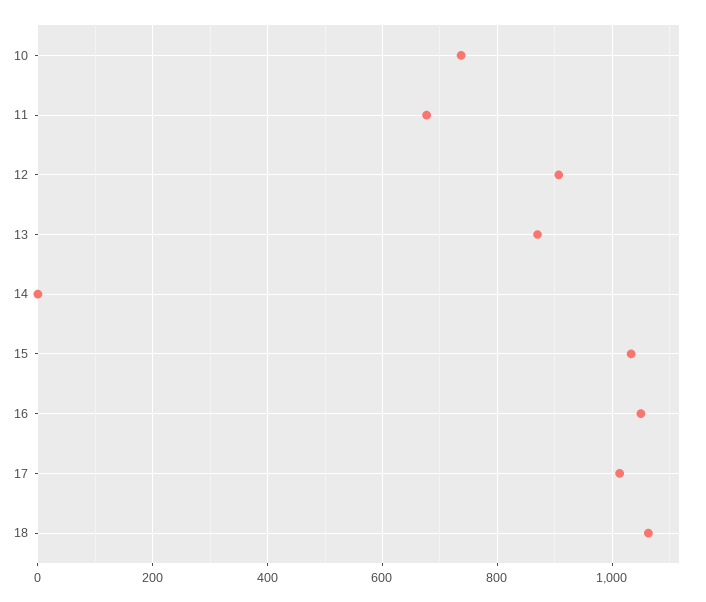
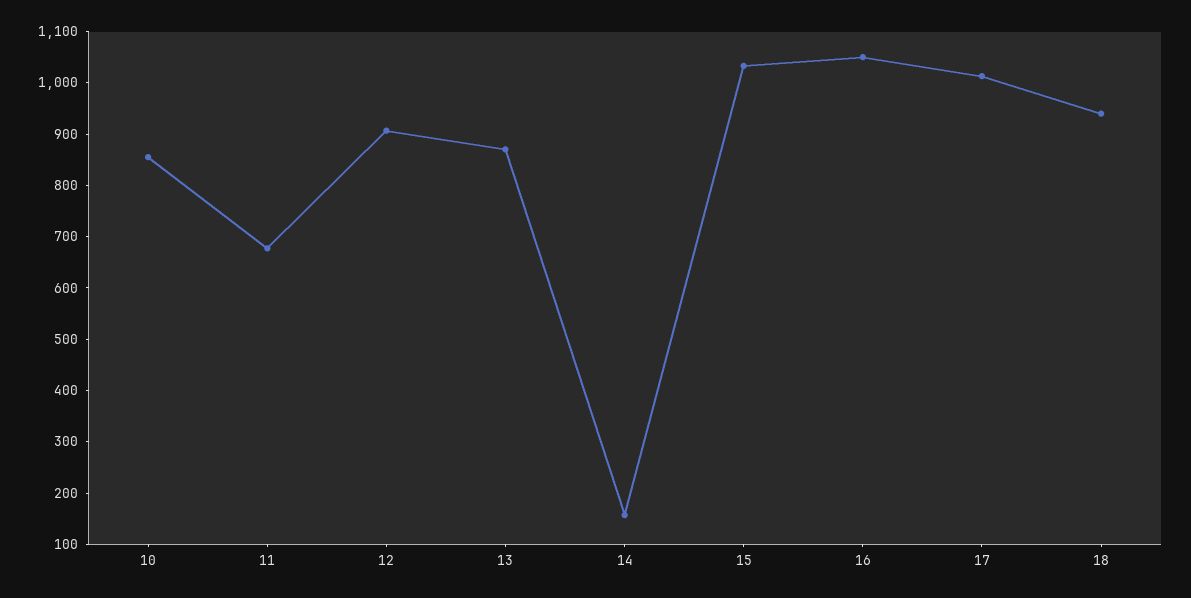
10: 740 -> 860
14: 0 -> 160
18: 1060 -> 940

